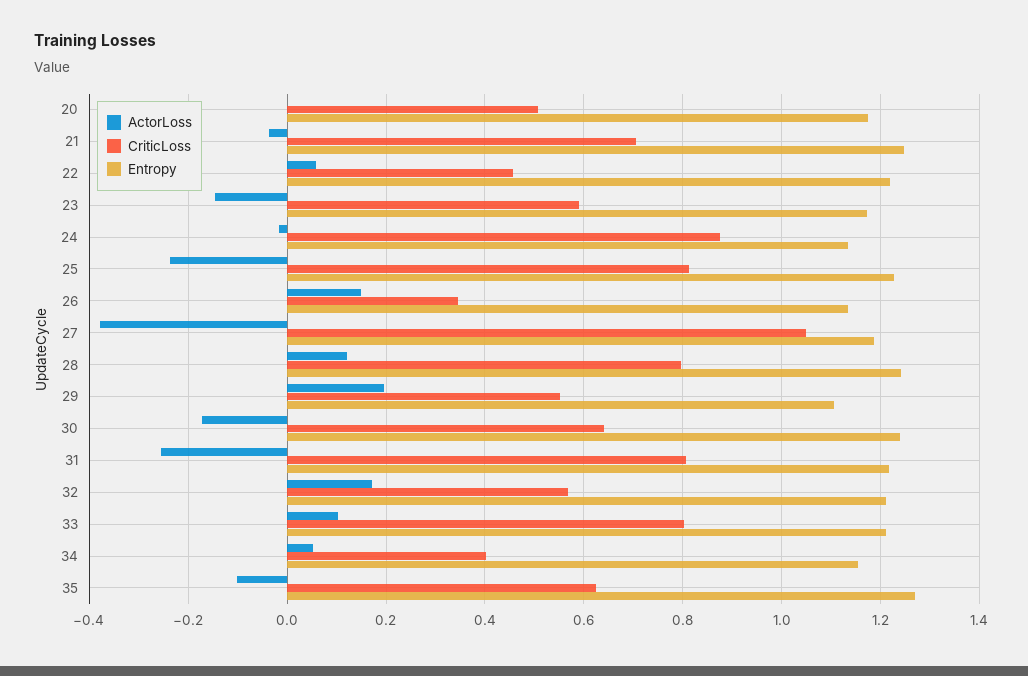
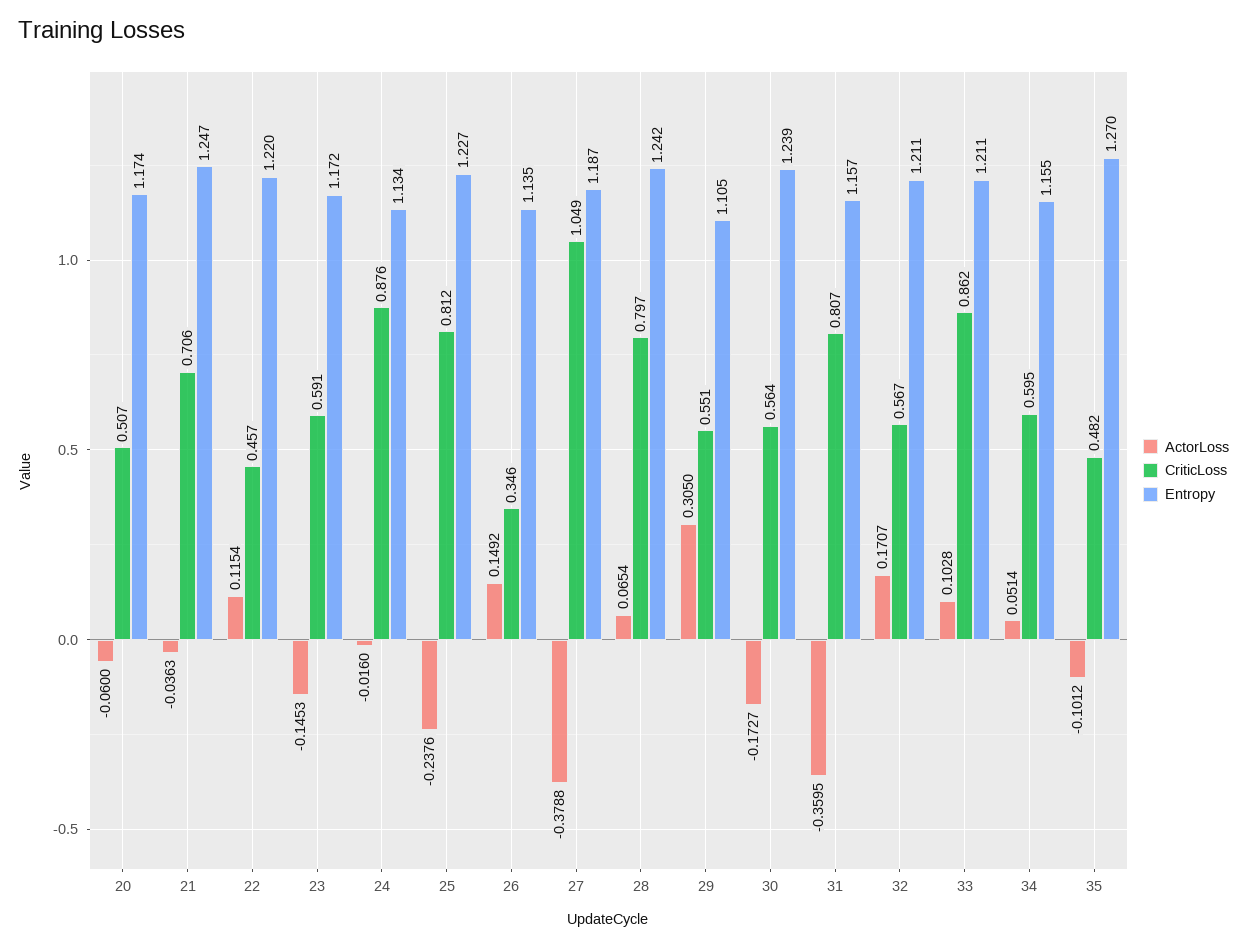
ActorLoss, 20: 0 -> -0.06
ActorLoss, 22: 0.06 -> 0.1154
ActorLoss, 28: 0.12 -> 0.0654
ActorLoss, 29: 0.2 -> 0.305
CriticLoss, 30: 0.64 -> 0.564
ActorLoss, 31: -0.26 -> -0.3595
Entropy, 31: 1.22 -> 1.157
CriticLoss, 33: 0.8 -> 0.862
CriticLoss, 34: 0.4 -> 0.595
CriticLoss, 35: 0.62 -> 0.482

